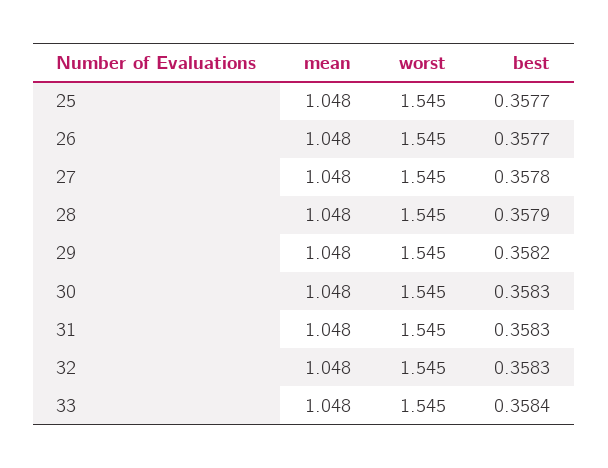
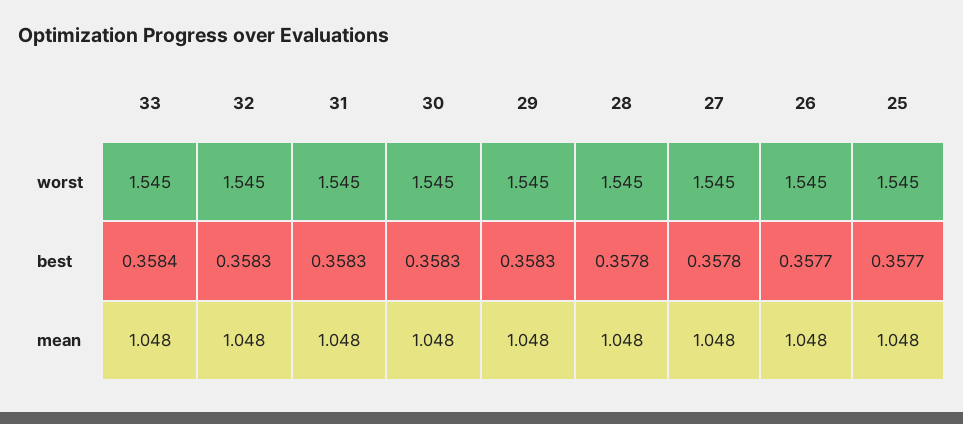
best, 28: 0.3579 -> 0.3578
best, 29: 0.3582 -> 0.3583

